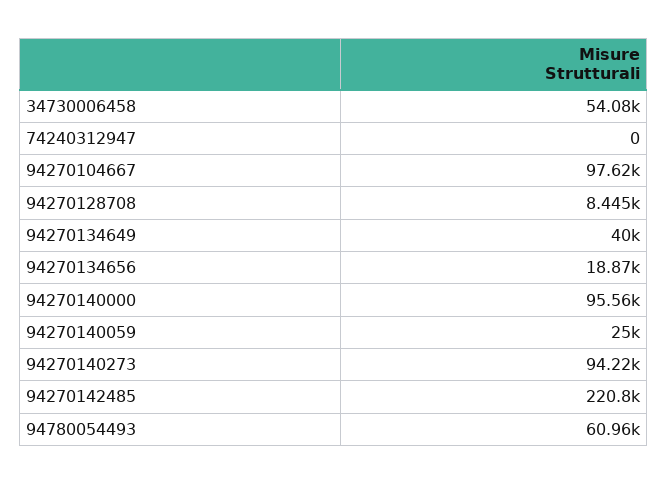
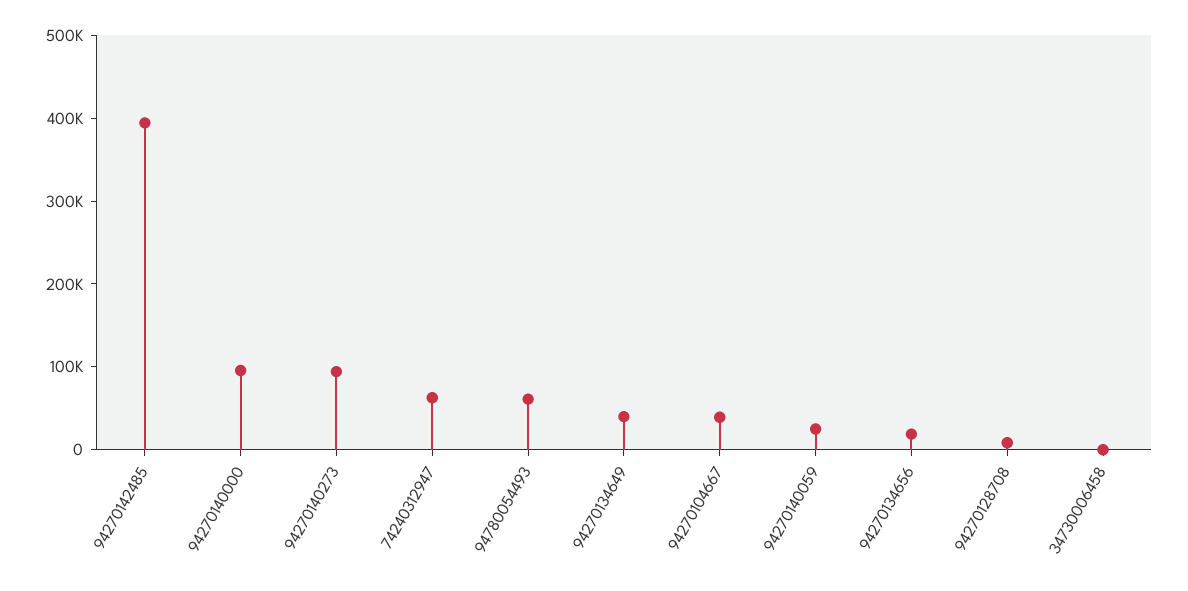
34730006458: 54080 -> 0
74240312947: 0 -> 60000
94270104667: 97620 -> 40000
94270142485: 220800 -> 400000

